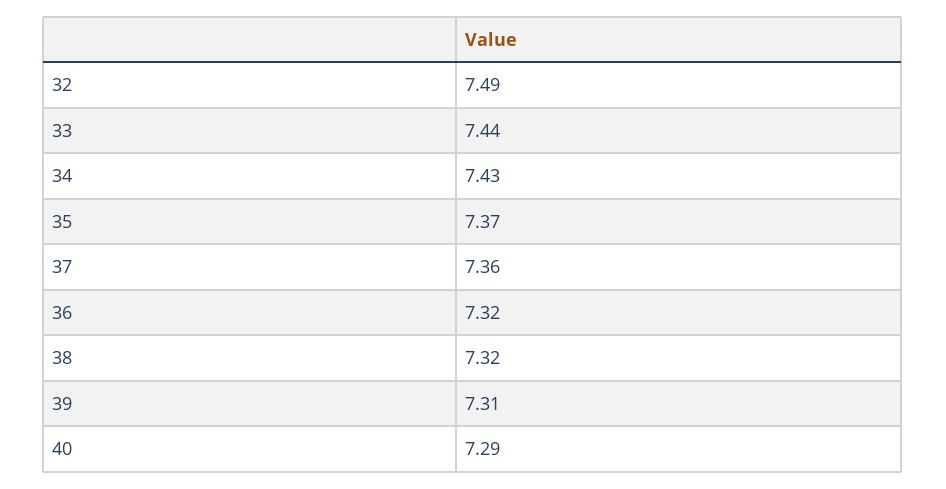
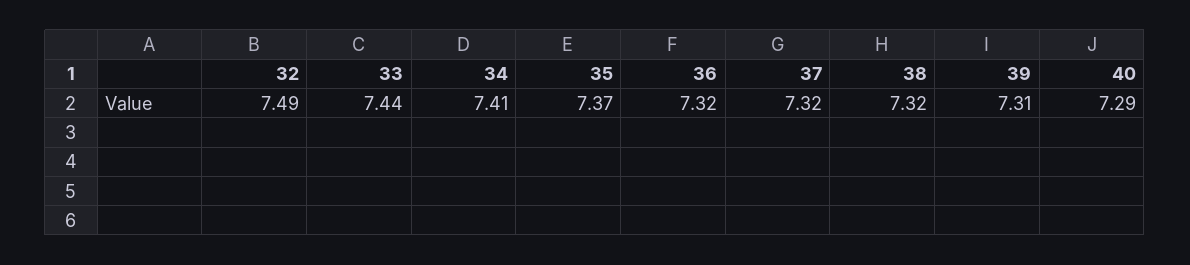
34: 7.43 -> 7.41
37: 7.36 -> 7.32

